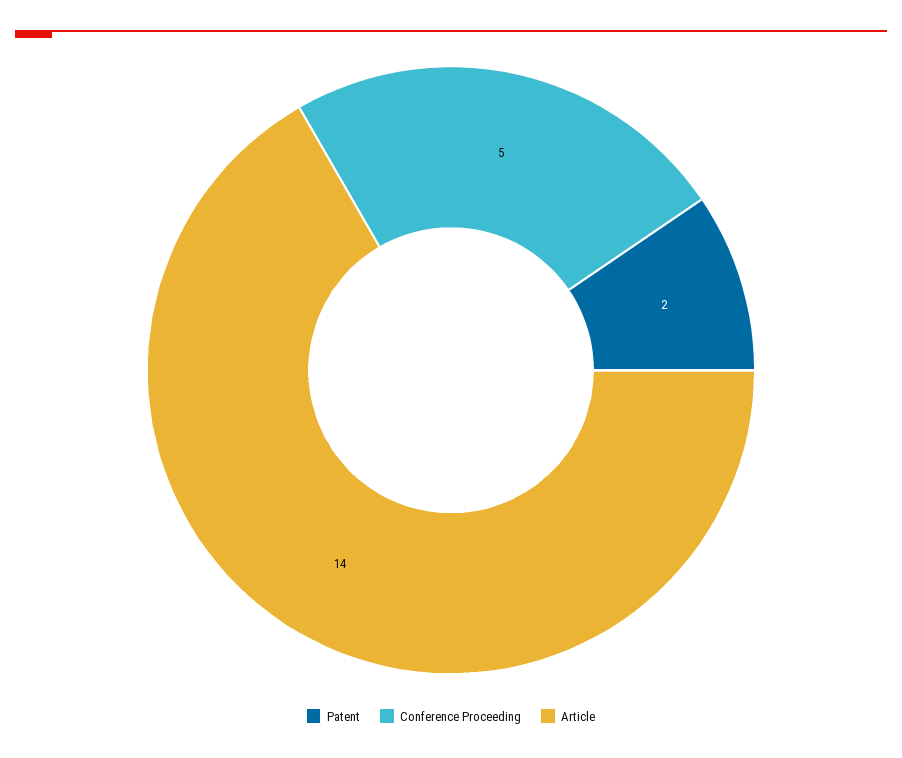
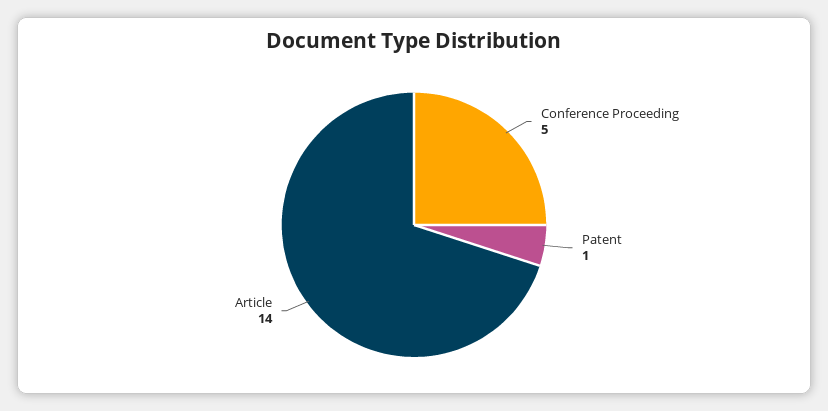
Patent: 2 -> 1

